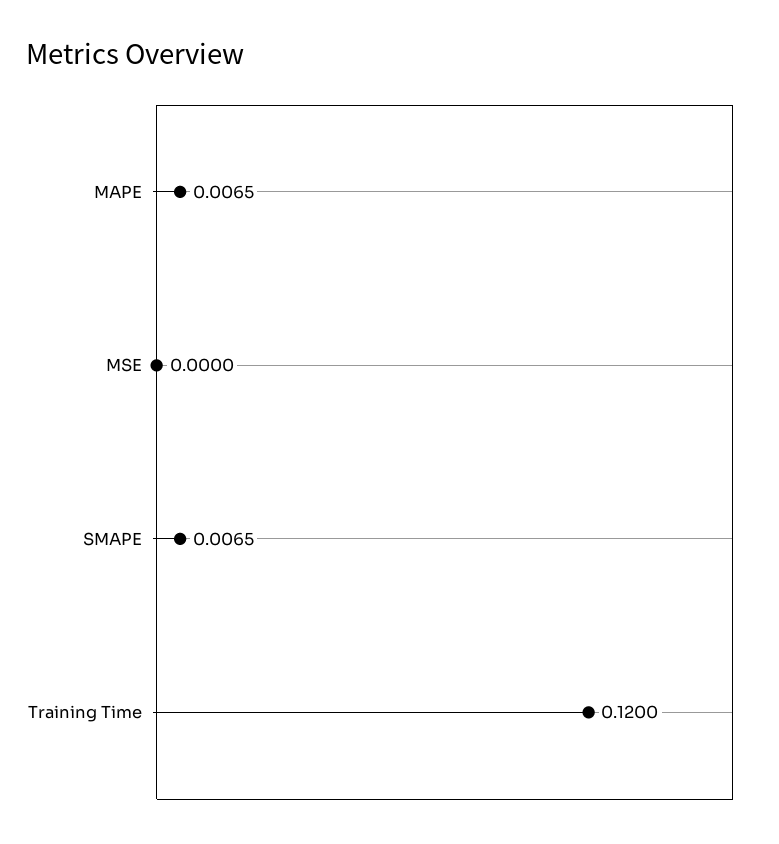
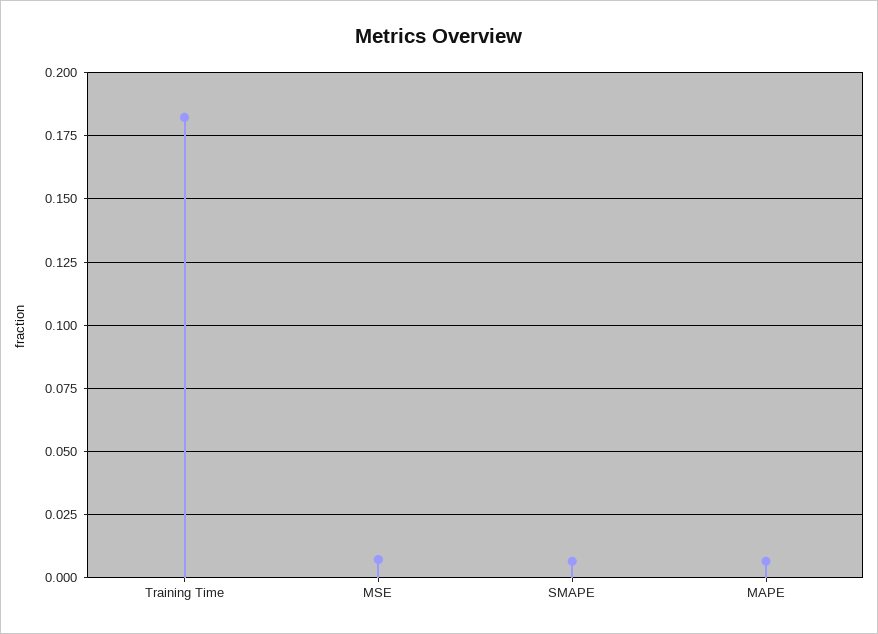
MSE: 0 -> 0.0075
Training Time: 0.12 -> 0.1825

